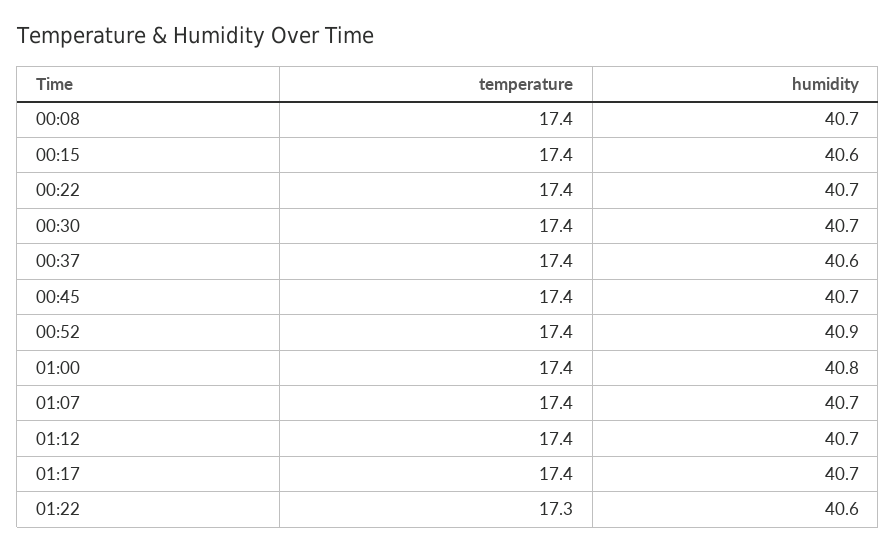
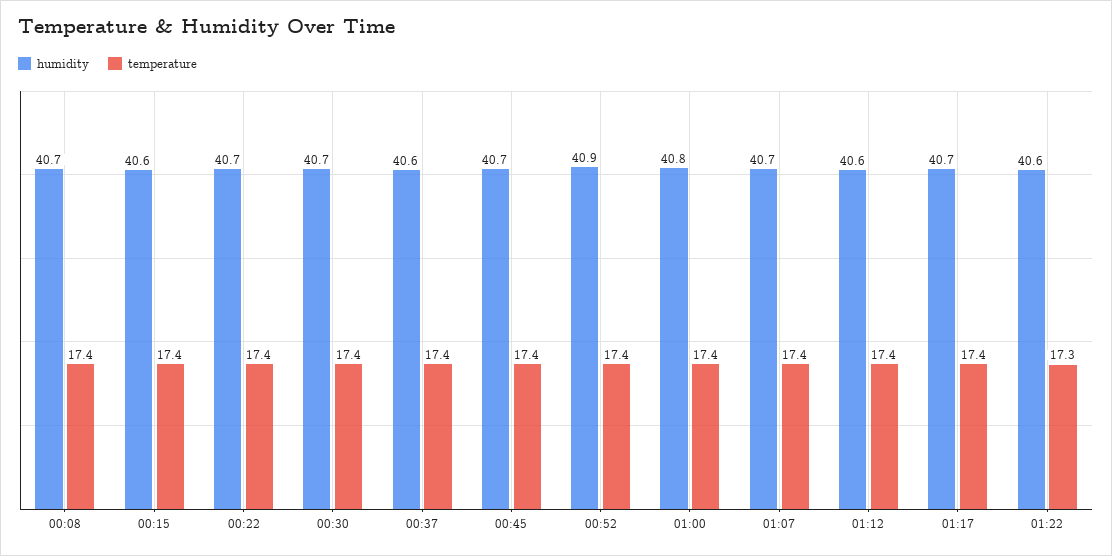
humidity, 01:12: 40.7 -> 40.6

